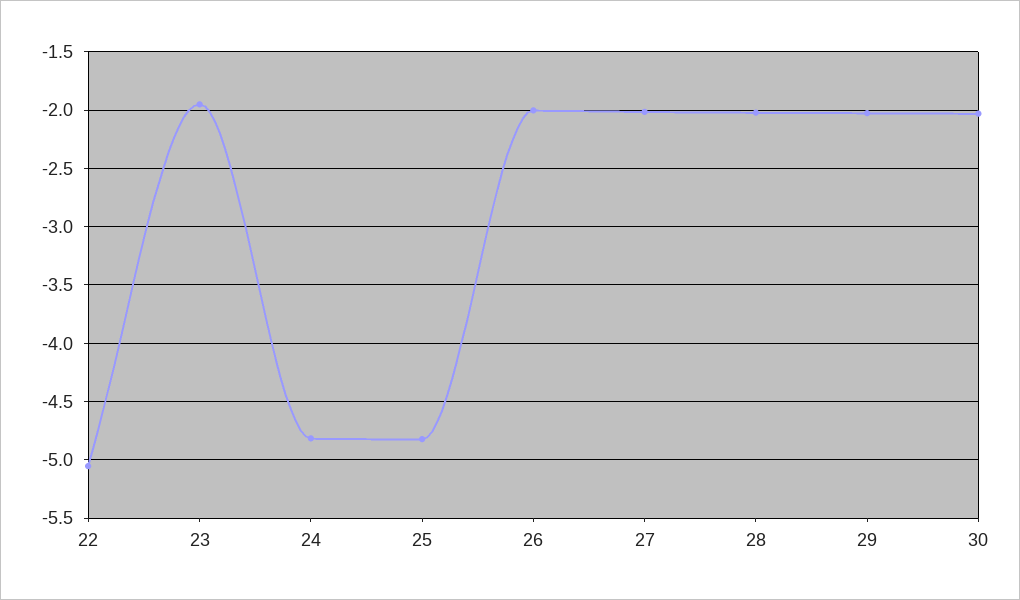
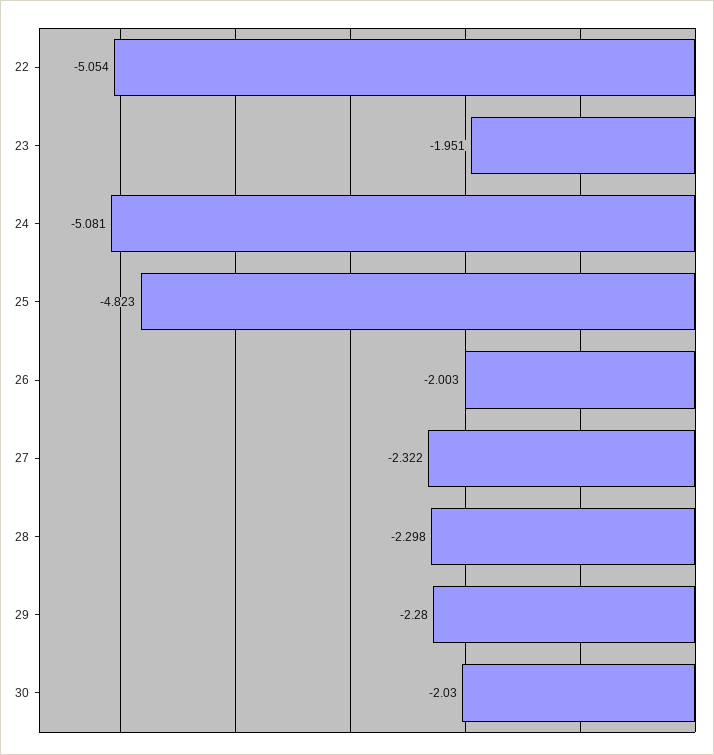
24: -4.8 -> -5.081
27: -2 -> -2.322
28: -2 -> -2.298
29: -2 -> -2.28

